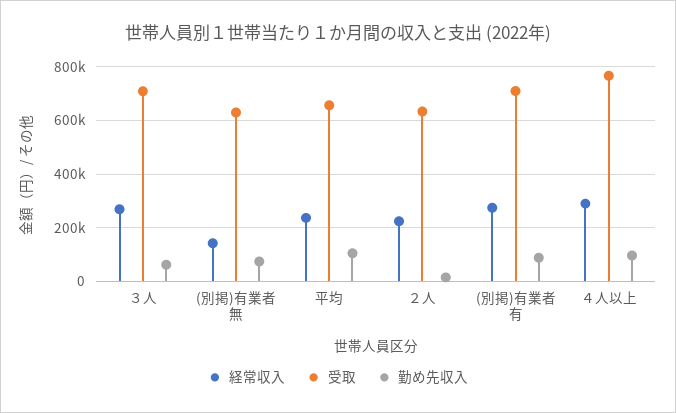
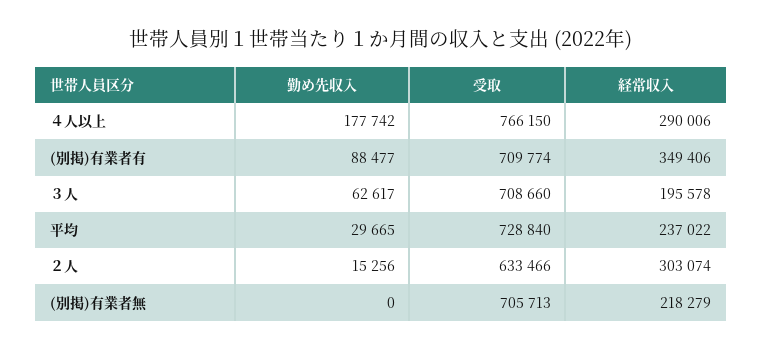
経常収入, ３人: 275000 -> 195578
経常収入, (別掲)有業者無: 150000 -> 218279
受取, (別掲)有業者無: 625000 -> 705713
勤め先収入, (別掲)有業者無: 75000 -> 0
受取, 平均: 650000 -> 728840
勤め先収入, 平均: 100000 -> 29665
経常収入, ２人: 225000 -> 303074
経常収入, (別掲)有業者有: 275000 -> 349406
勤め先収入, ４人以上: 100000 -> 177742

